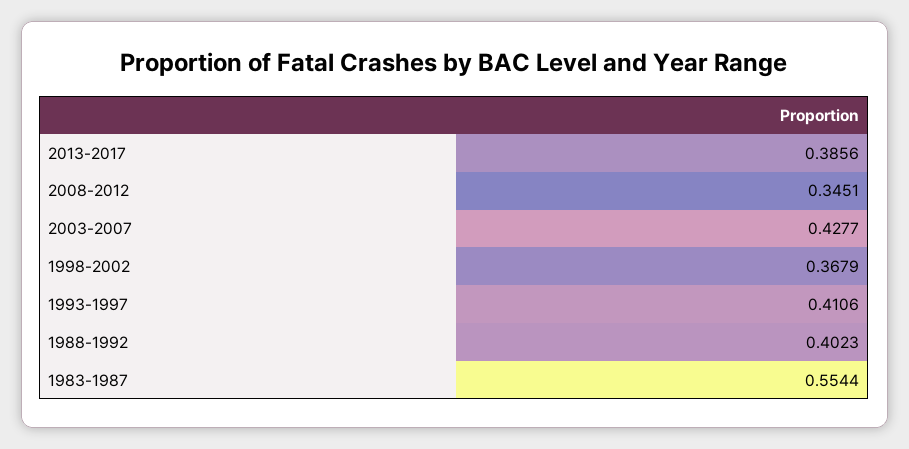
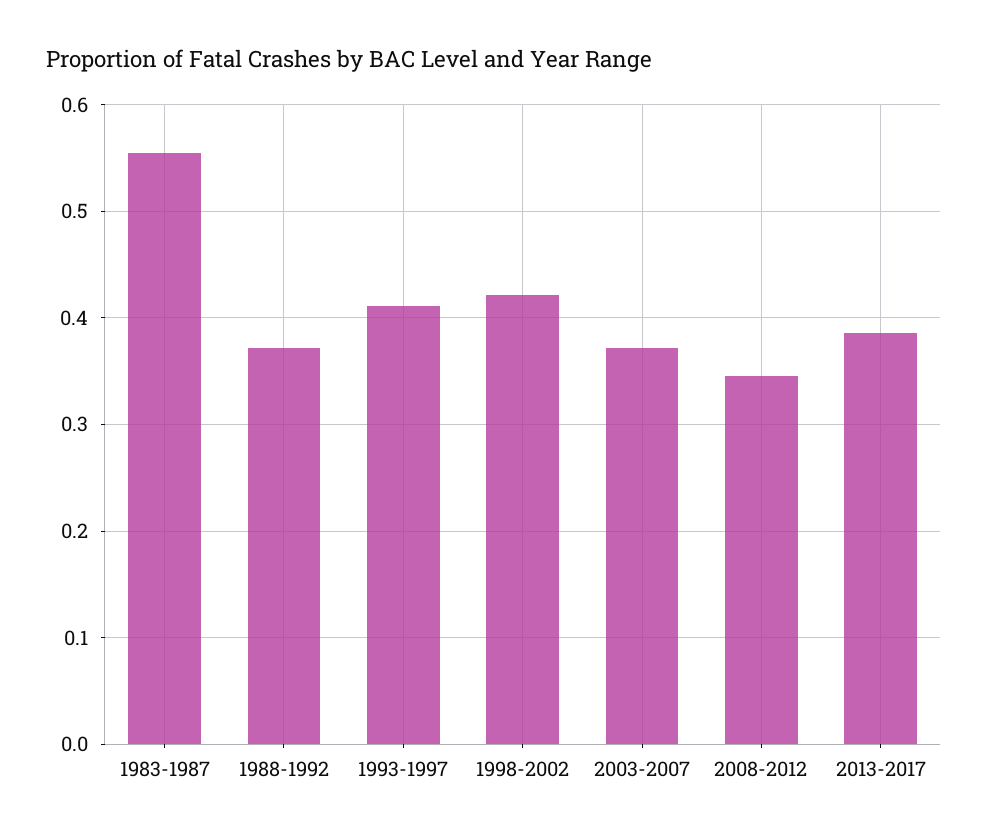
2003-2007: 0.4277 -> 0.37
1998-2002: 0.3679 -> 0.42
1988-1992: 0.4023 -> 0.37

